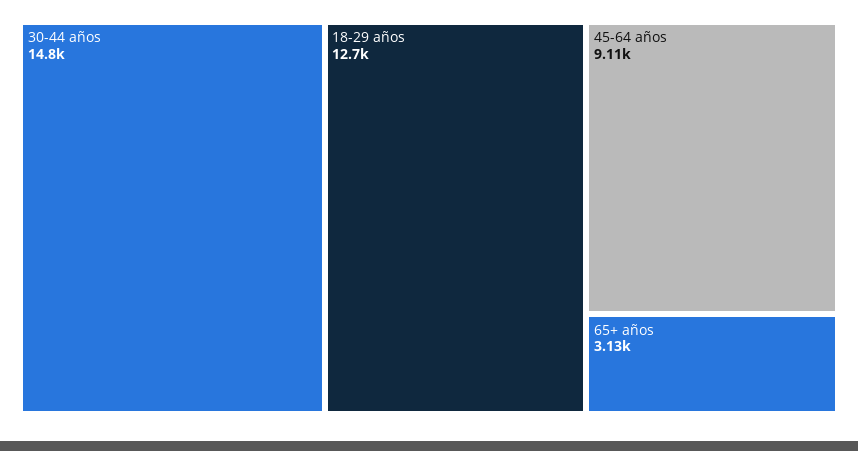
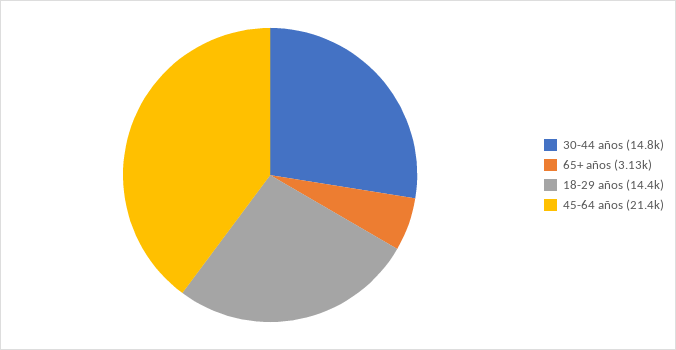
18-29 años: 12700 -> 14400
45-64 años: 9110 -> 21400

